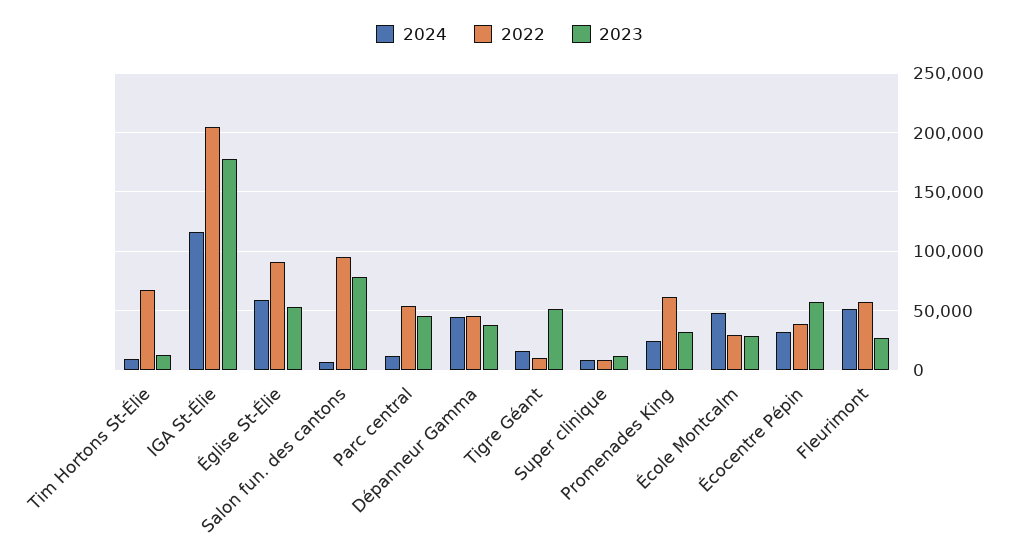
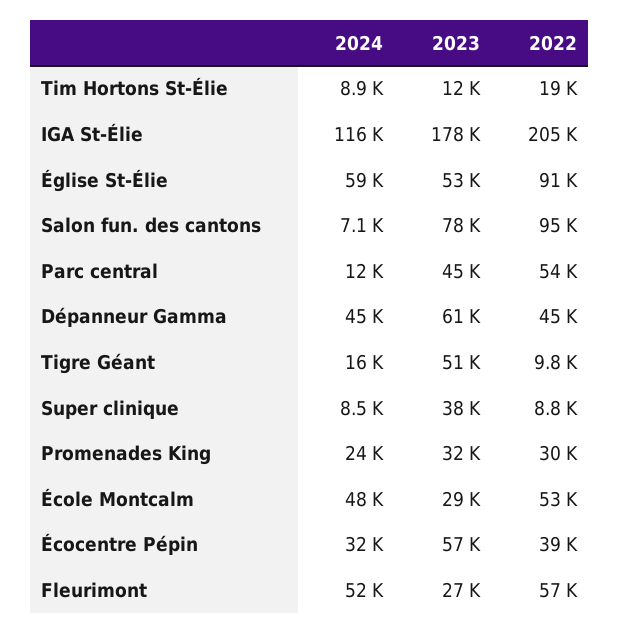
2022, Tim Hortons St-Élie: 70000 -> 19000
2023, Dépanneur Gamma: 40000 -> 61000
2023, Super clinique: 10000 -> 38000
2022, Promenades King: 60000 -> 30000
2022, École Montcalm: 30000 -> 53000

